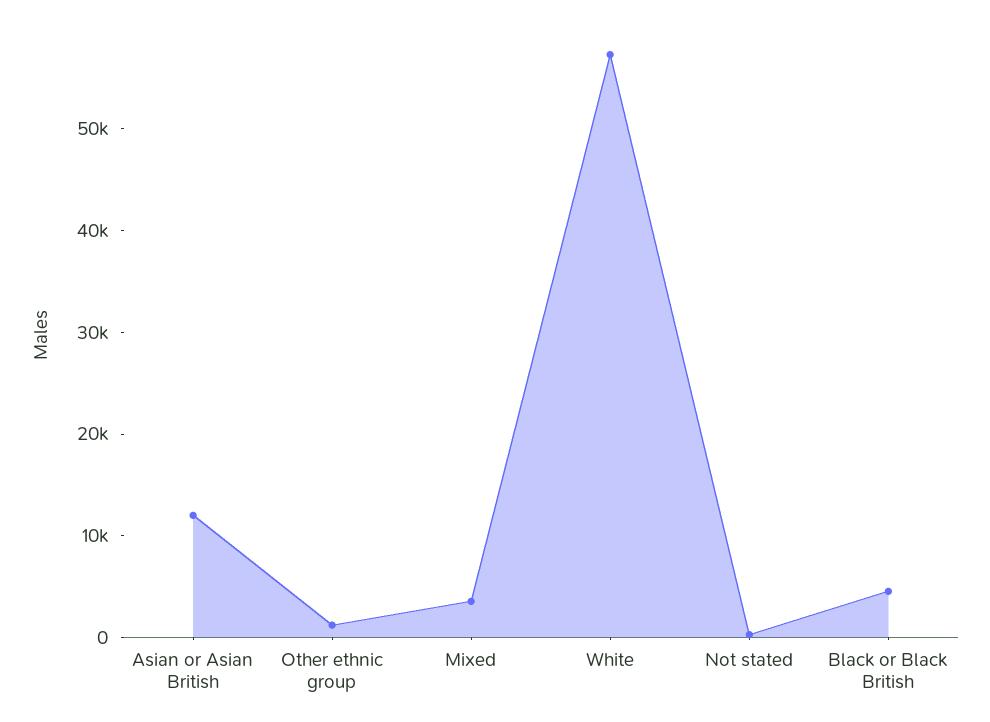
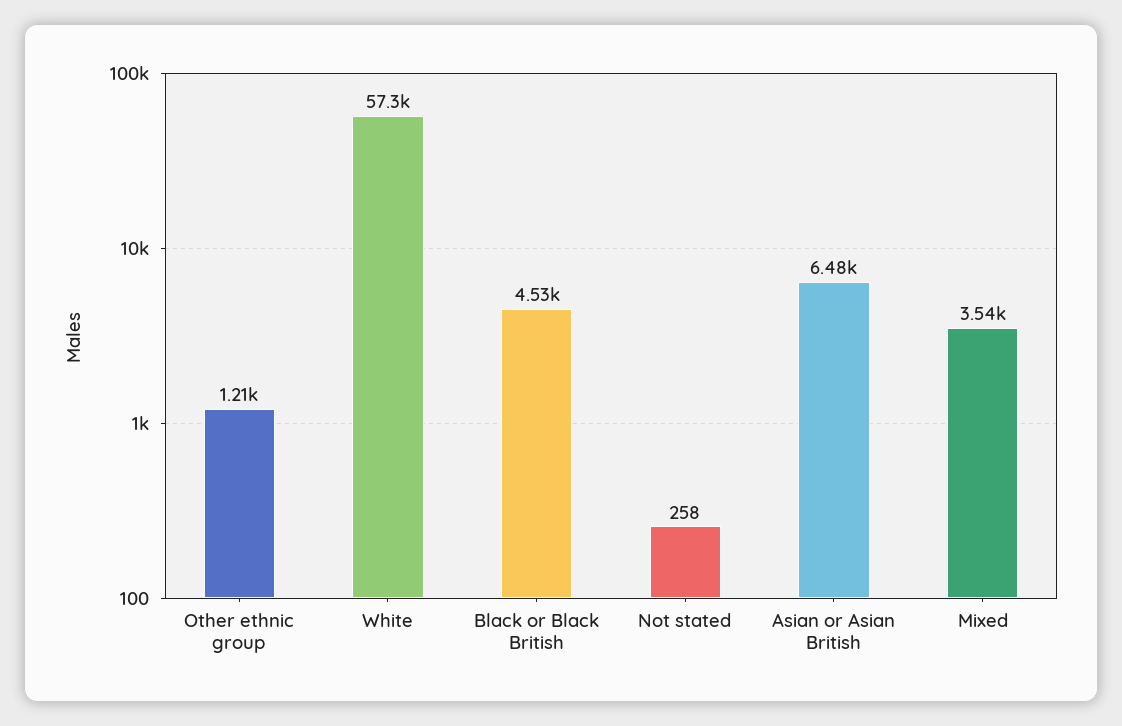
Asian or Asian British: 12000 -> 6480

